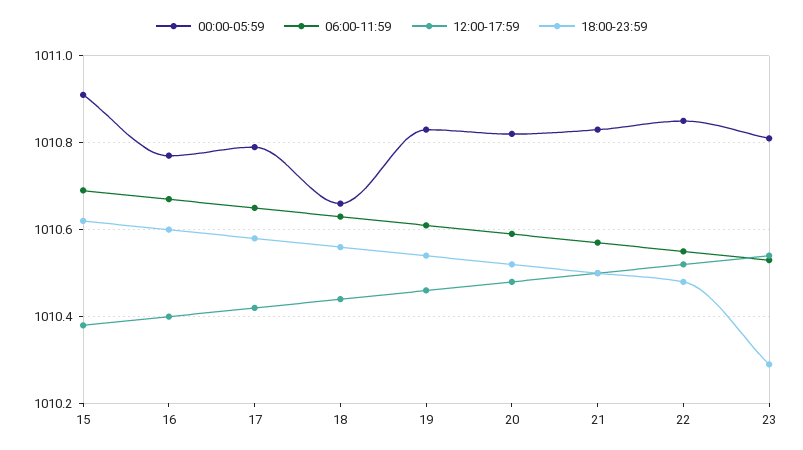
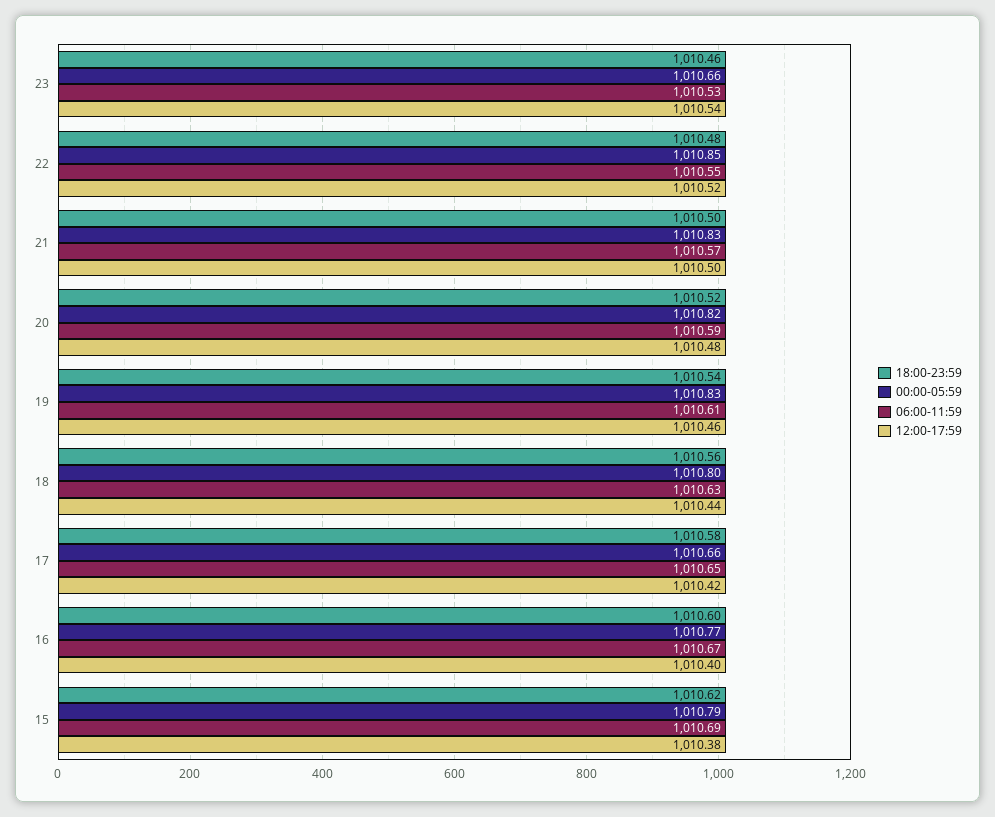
00:00-05:59, 15: 1010.9 -> 1010.79
00:00-05:59, 17: 1010.8 -> 1010.66
00:00-05:59, 18: 1010.65 -> 1010.8
00:00-05:59, 23: 1010.8 -> 1010.66
18:00-23:59, 23: 1010.3 -> 1010.46

